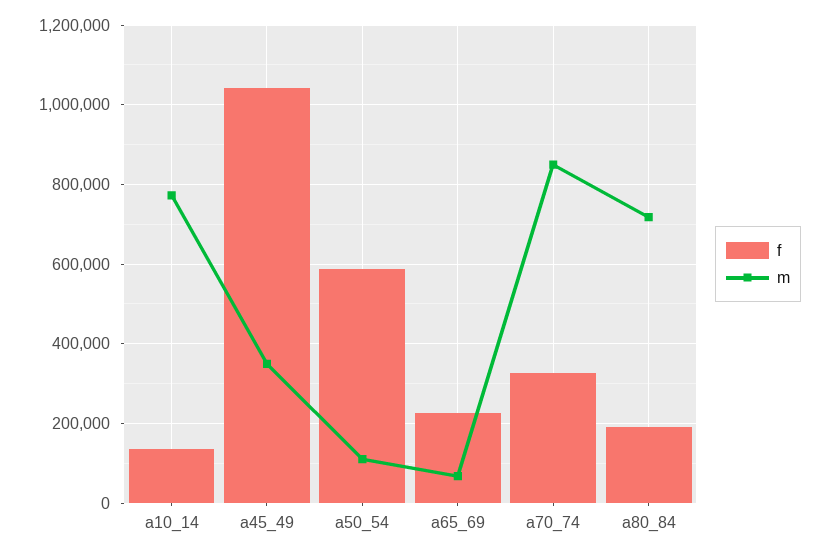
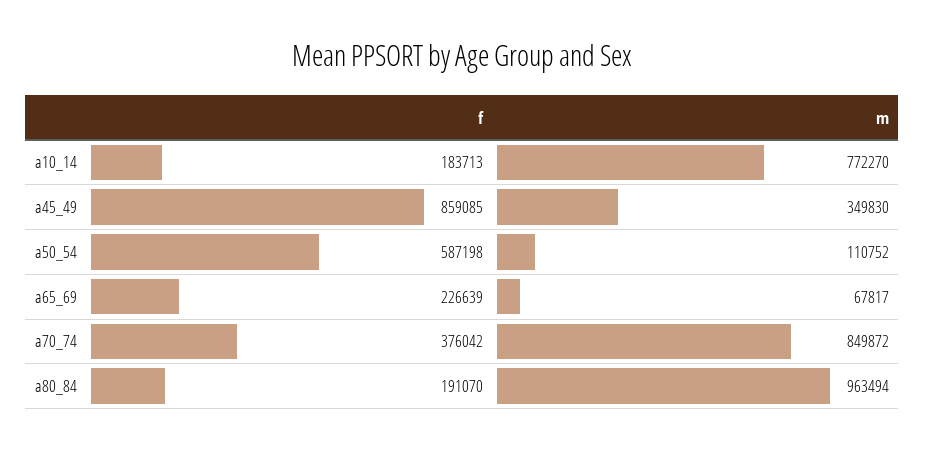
f, a10_14: 140000 -> 183713
f, a45_49: 1040000 -> 859085
f, a70_74: 320000 -> 376042
m, a80_84: 720000 -> 963494

